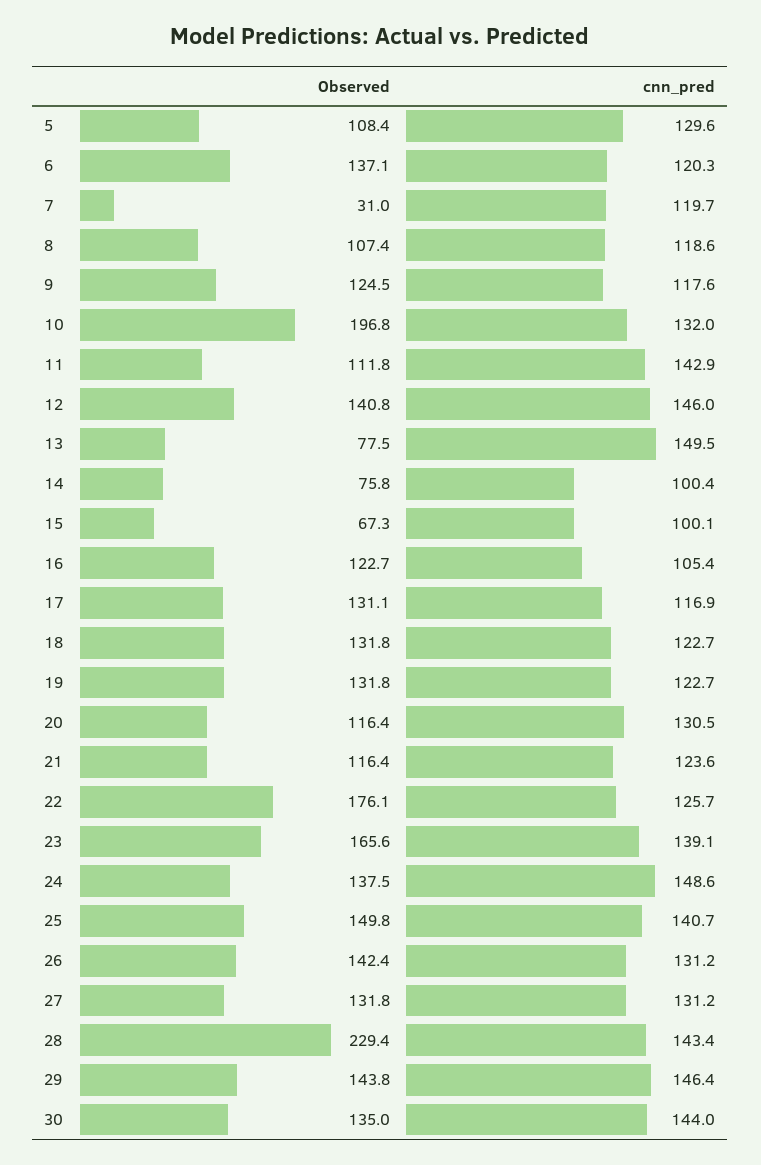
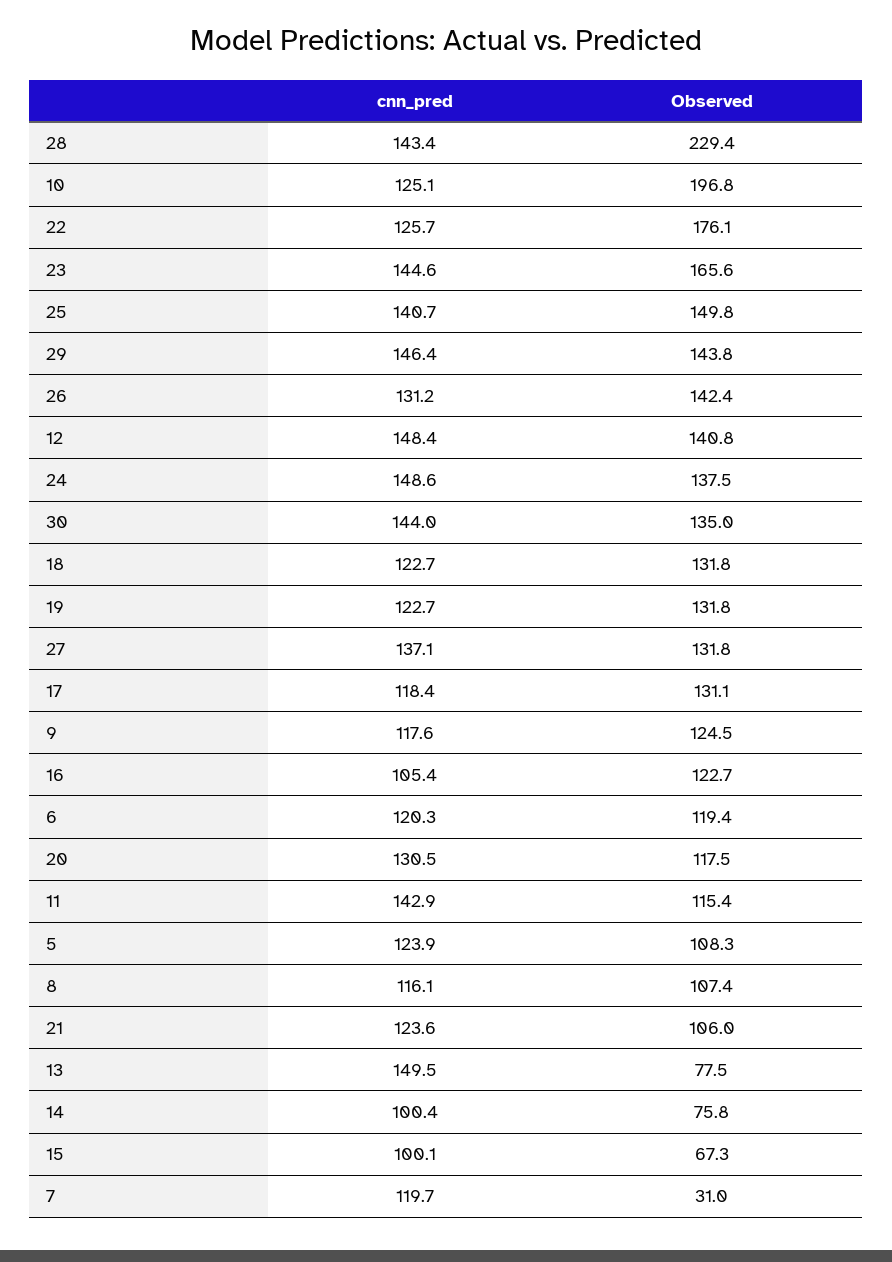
Observed, 5: 108.4 -> 108.3
cnn_pred, 5: 129.6 -> 123.9
Observed, 6: 137.1 -> 119.4
cnn_pred, 8: 118.6 -> 116.1
cnn_pred, 10: 132 -> 125.1
Observed, 11: 111.8 -> 115.4
cnn_pred, 12: 146 -> 148.4
cnn_pred, 17: 116.9 -> 118.4
Observed, 20: 116.4 -> 117.5
Observed, 21: 116.4 -> 106
cnn_pred, 23: 139.1 -> 144.6
cnn_pred, 27: 131.2 -> 137.1

